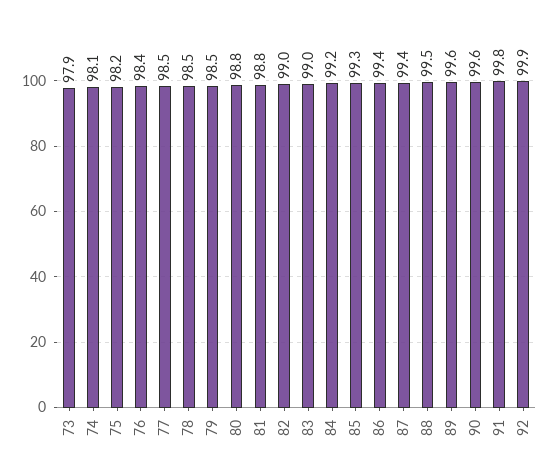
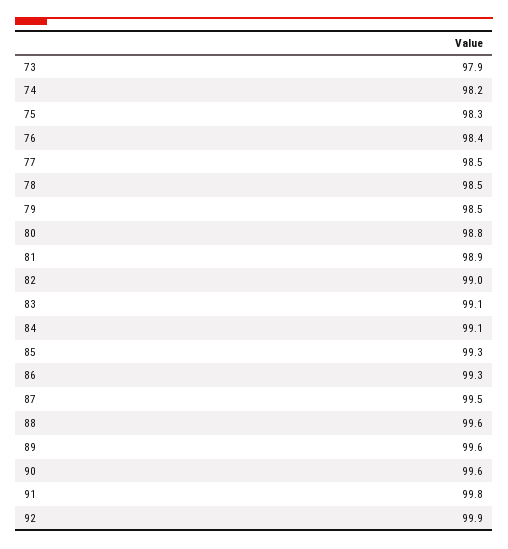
74: 98.1 -> 98.2
75: 98.2 -> 98.3
81: 98.8 -> 98.9
83: 99 -> 99.1
84: 99.2 -> 99.1
86: 99.4 -> 99.3
87: 99.4 -> 99.5
88: 99.5 -> 99.6

